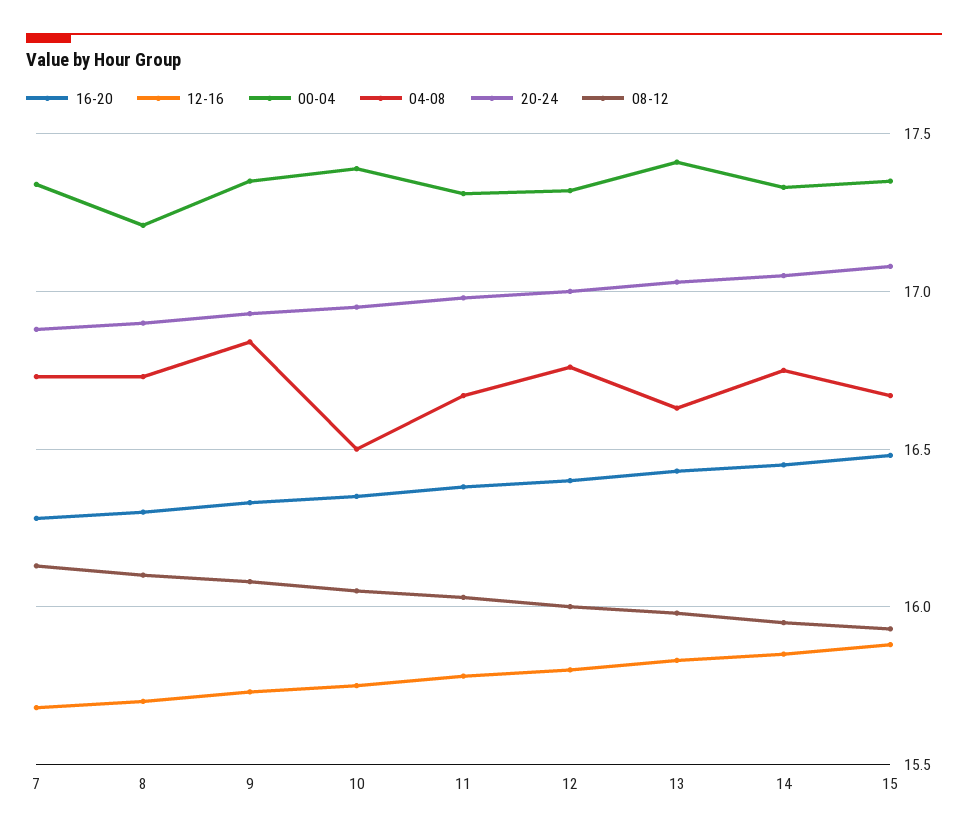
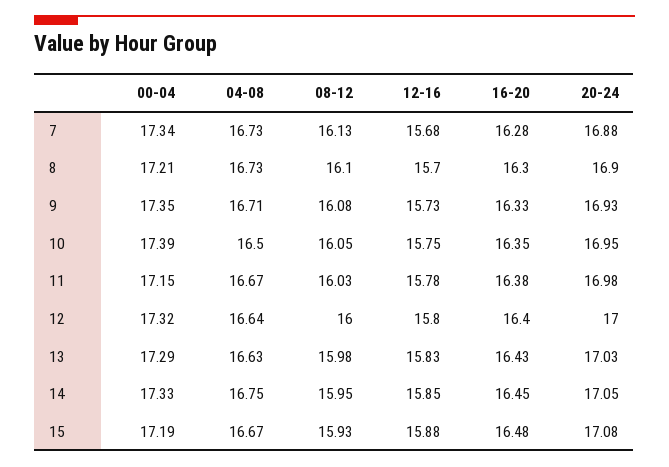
04-08, 9: 16.85 -> 16.71
00-04, 11: 17.3 -> 17.15
04-08, 12: 16.75 -> 16.64
00-04, 13: 17.4 -> 17.29
00-04, 15: 17.35 -> 17.19

